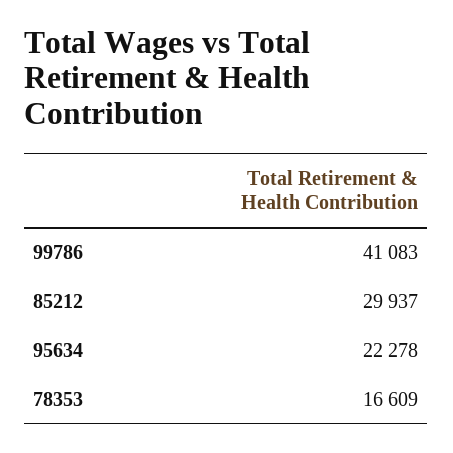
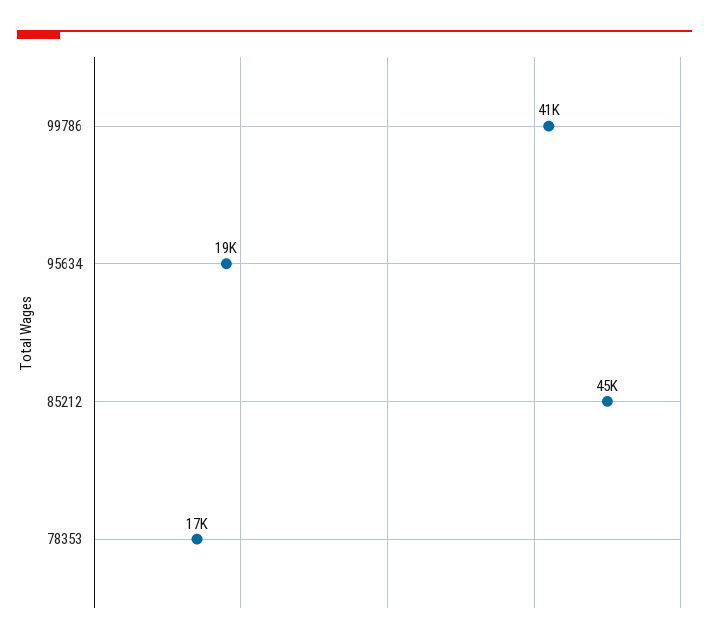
85212: 29937 -> 45000
95634: 22278 -> 19000

